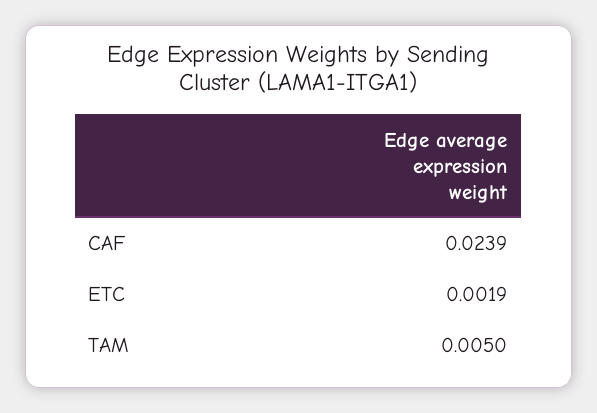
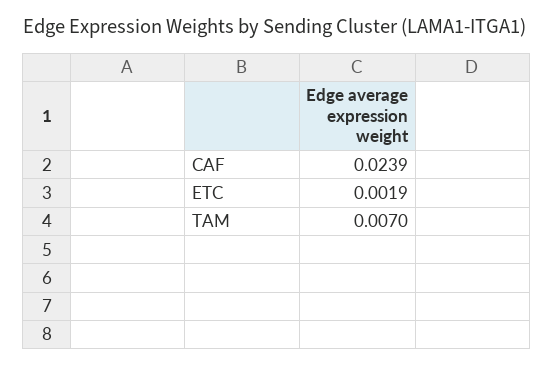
TAM: 0.005 -> 0.007

